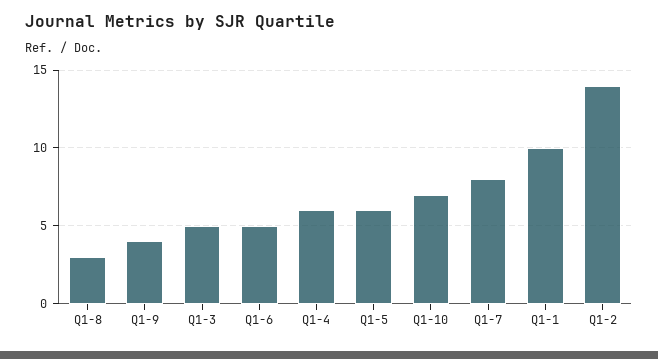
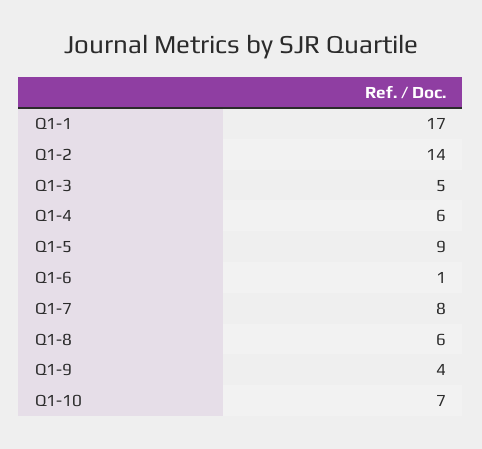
Q1-8: 3 -> 6
Q1-6: 5 -> 1
Q1-5: 6 -> 9
Q1-1: 10 -> 17

